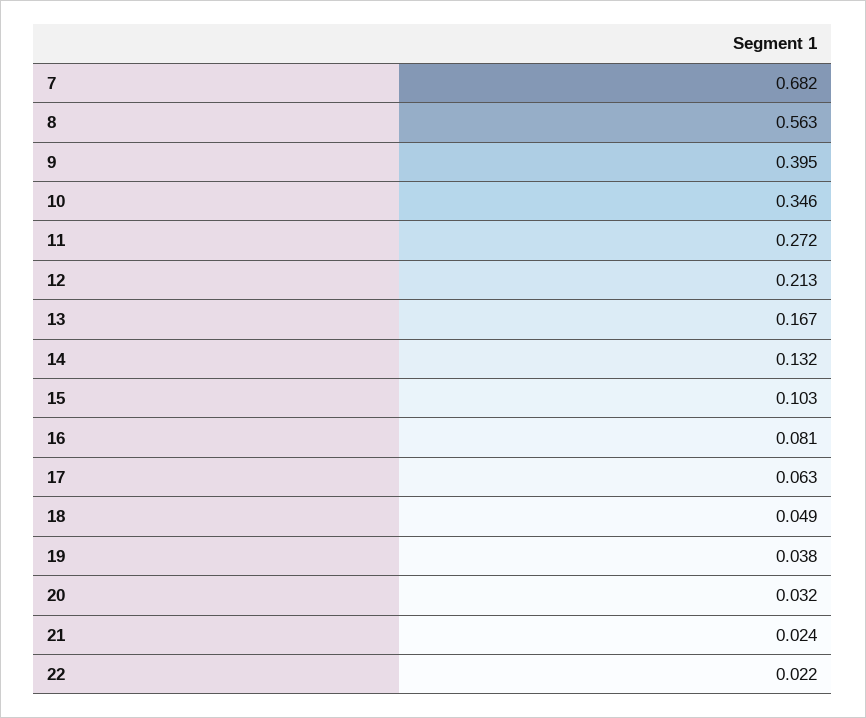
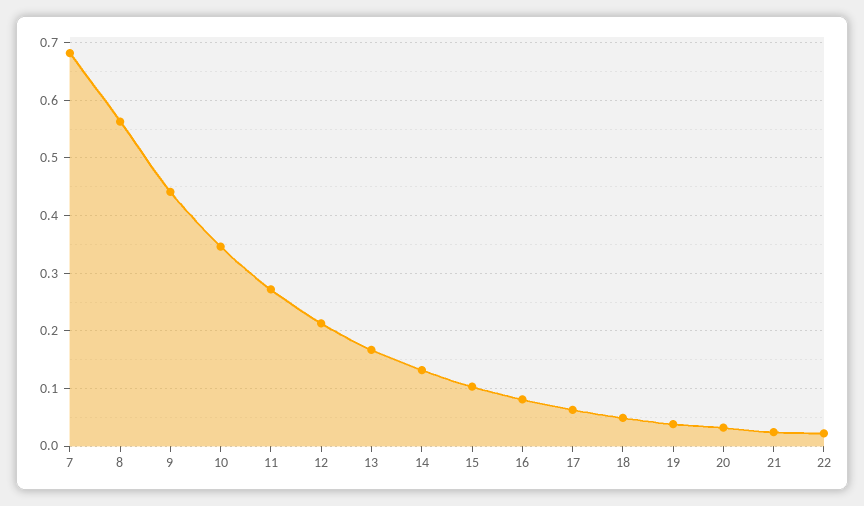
9: 0.395 -> 0.44

